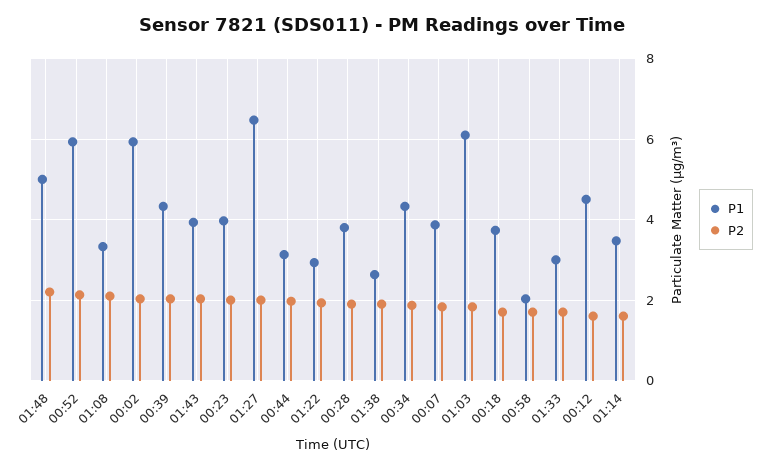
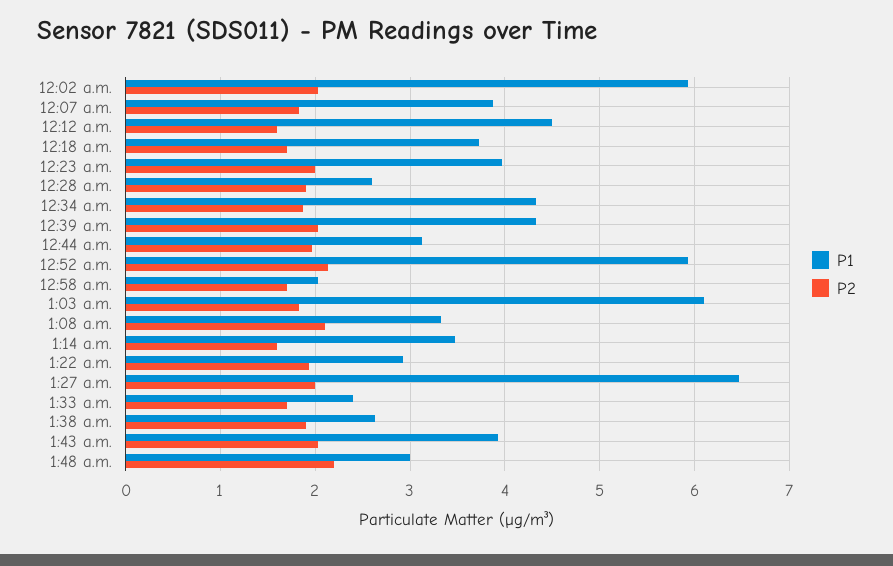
P1, 01:48: 5 -> 3
P1, 00:28: 3.8 -> 2.6
P1, 01:33: 3 -> 2.4

